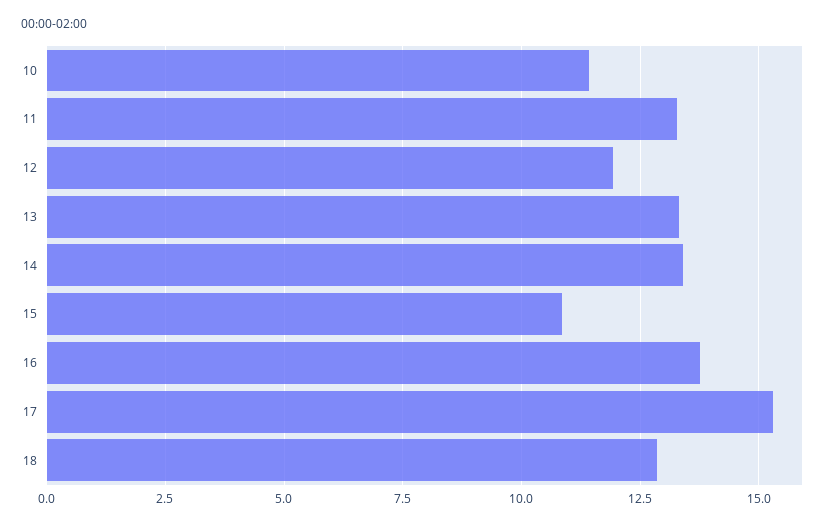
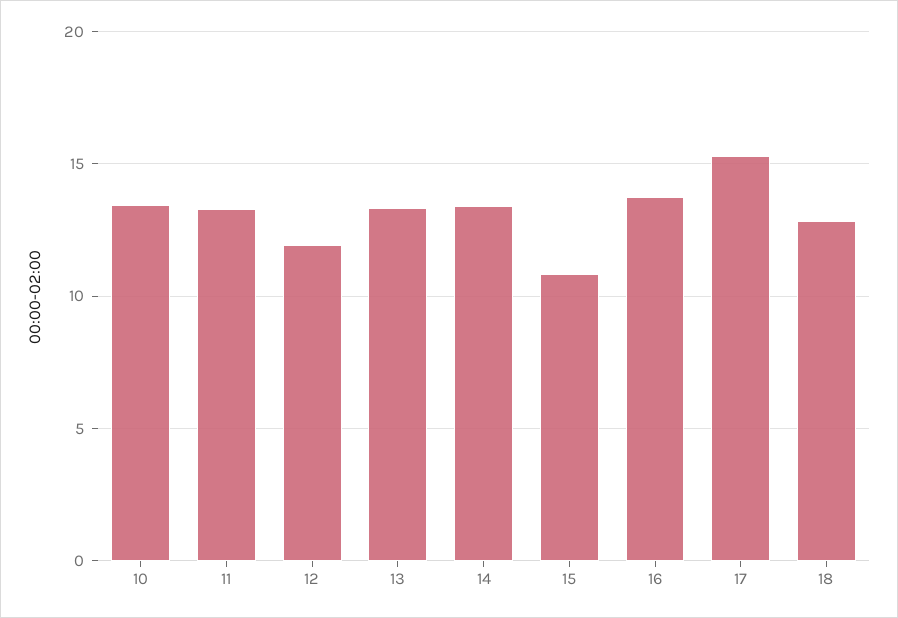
10: 11.5 -> 13.5

